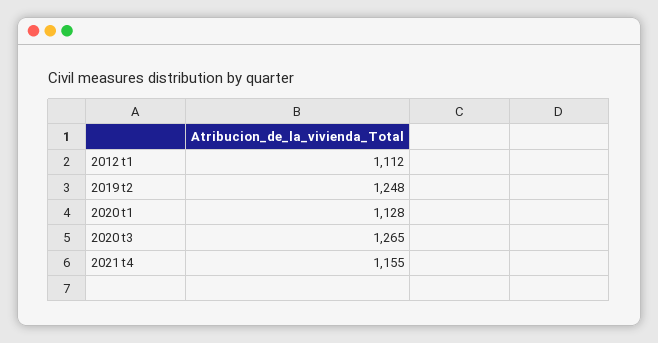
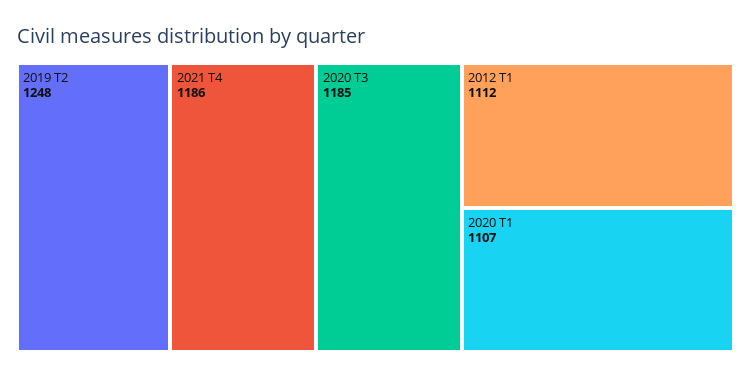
2020 t1: 1128 -> 1107
2020 t3: 1265 -> 1185
2021 t4: 1155 -> 1186

